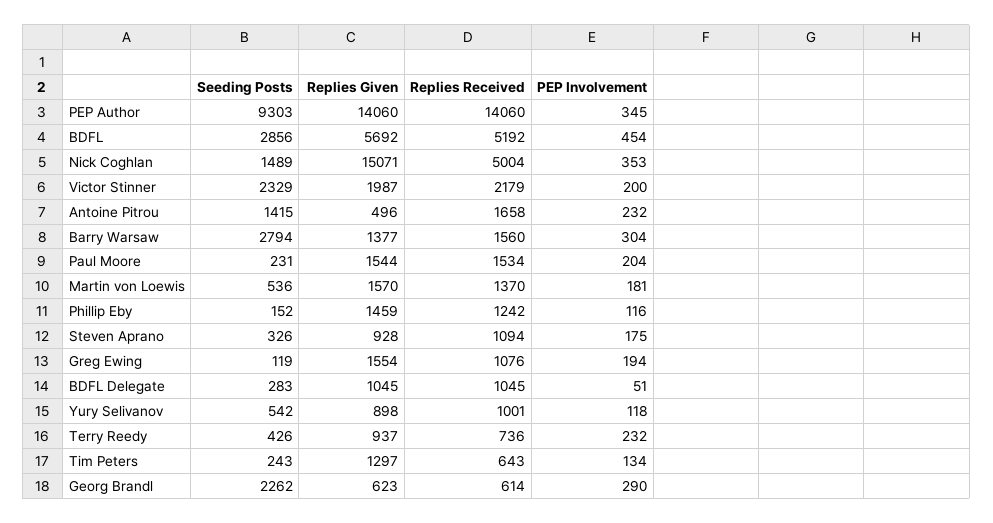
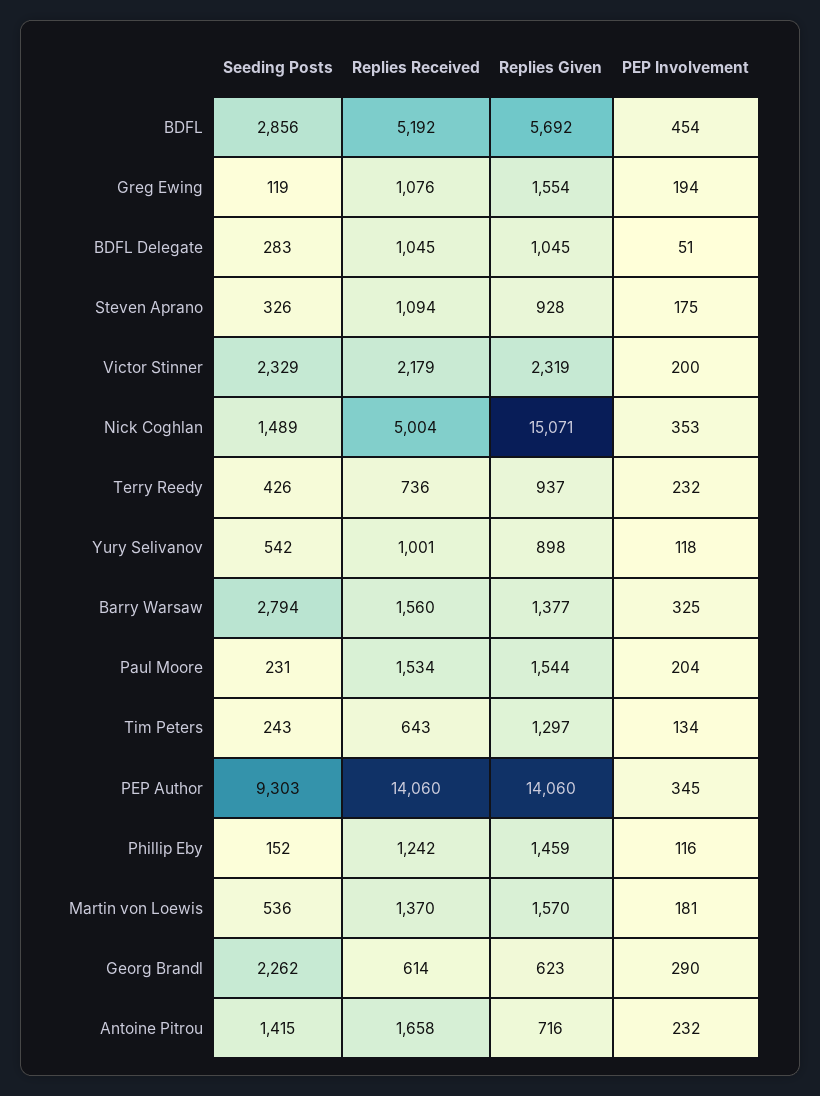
Replies Given, Victor Stinner: 1987 -> 2319
Replies Given, Antoine Pitrou: 496 -> 716
PEP Involvement, Barry Warsaw: 304 -> 325

